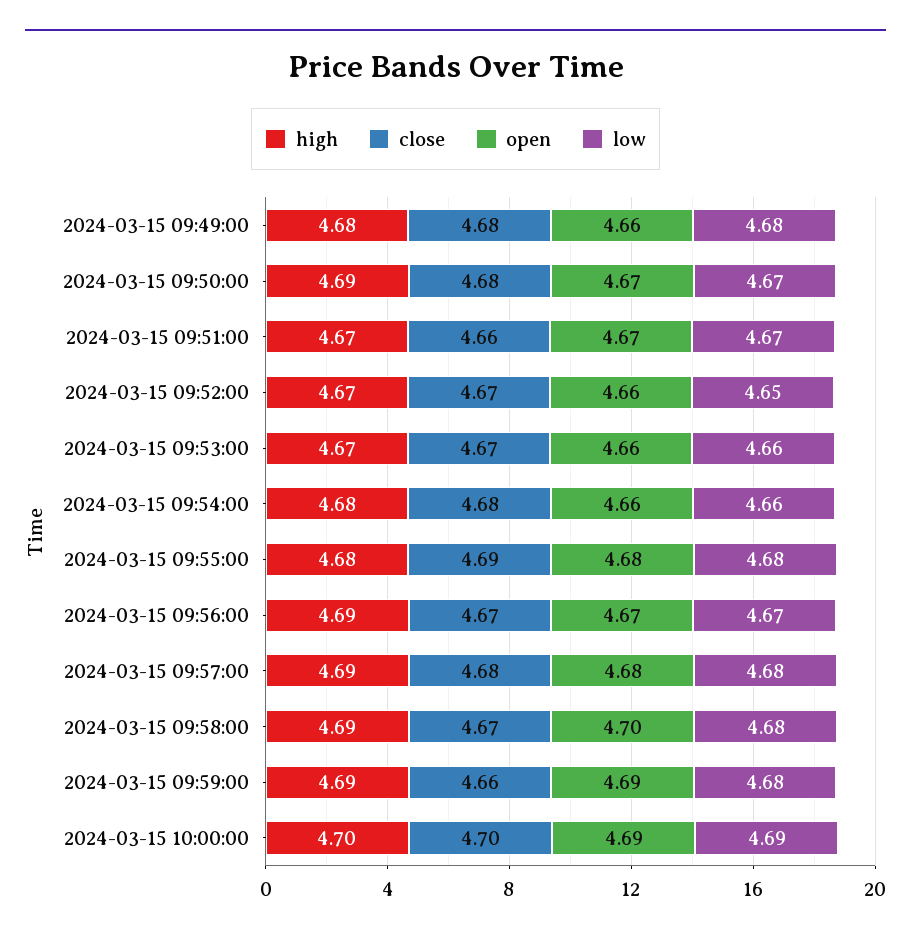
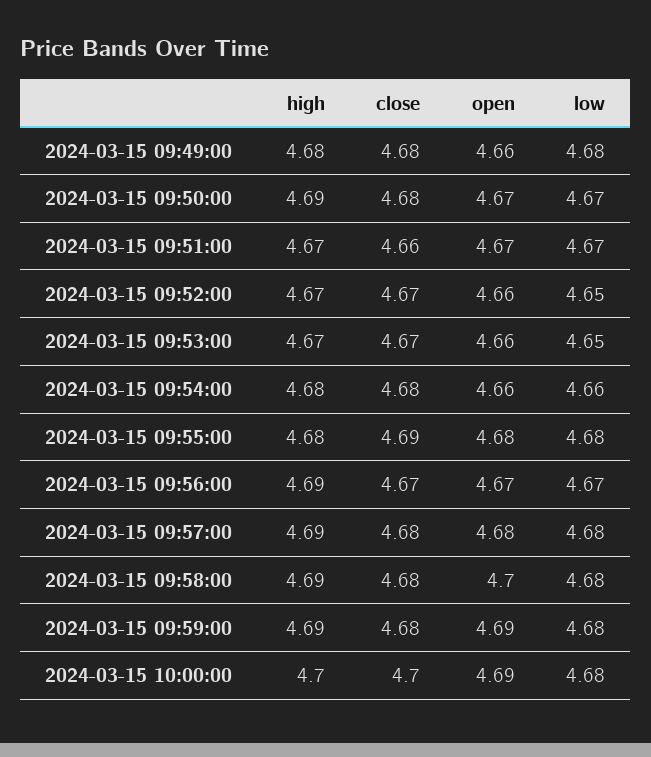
low, 2024-03-15 09:53:00: 4.66 -> 4.65
close, 2024-03-15 09:58:00: 4.67 -> 4.68
close, 2024-03-15 09:59:00: 4.66 -> 4.68
low, 2024-03-15 10:00:00: 4.69 -> 4.68

